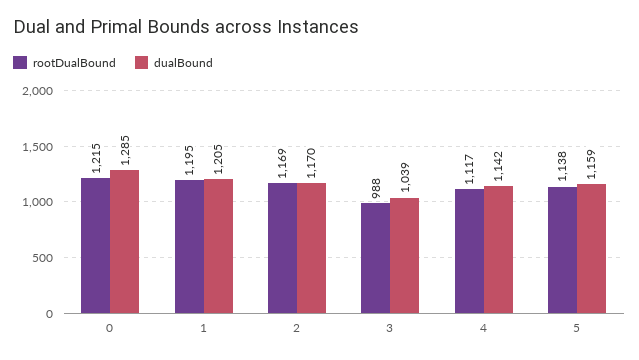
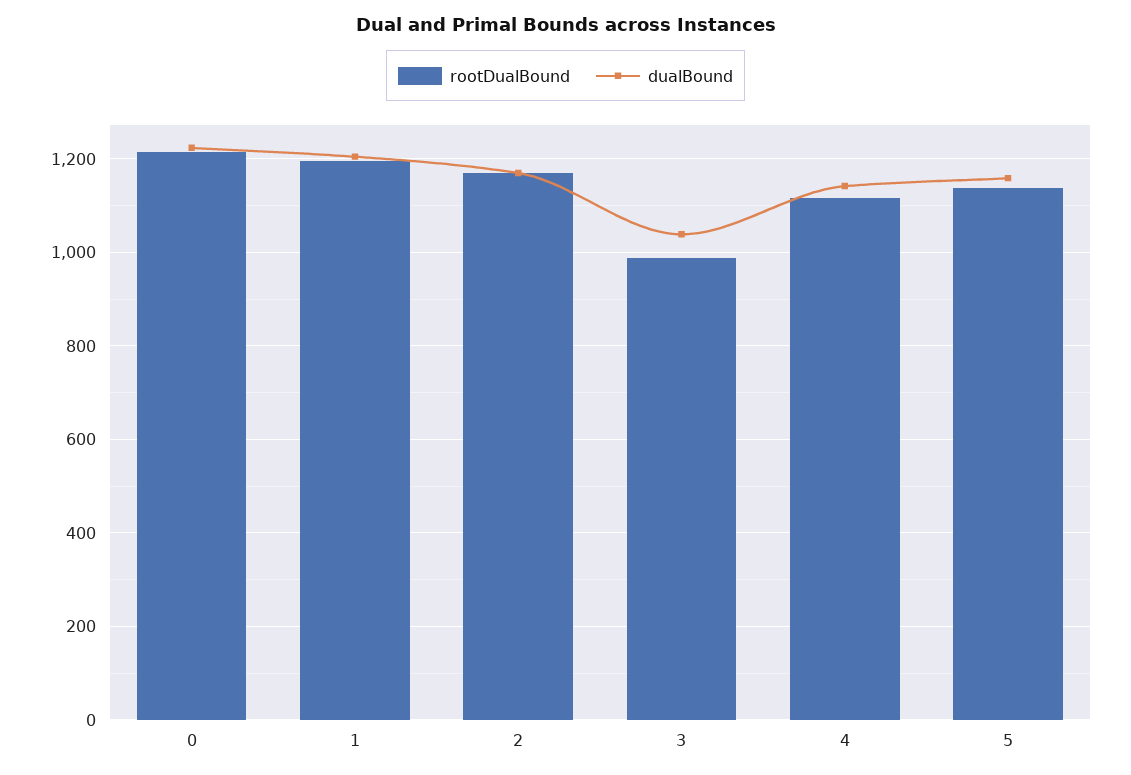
dualBound, 0: 1285 -> 1220

